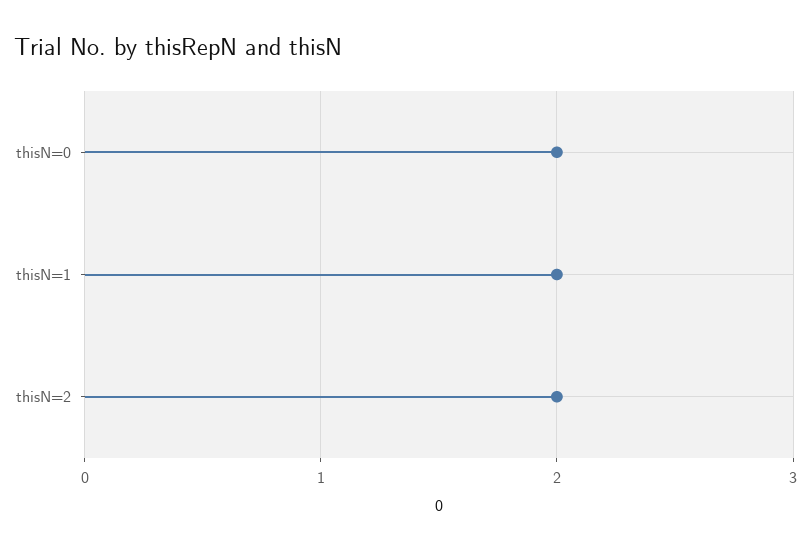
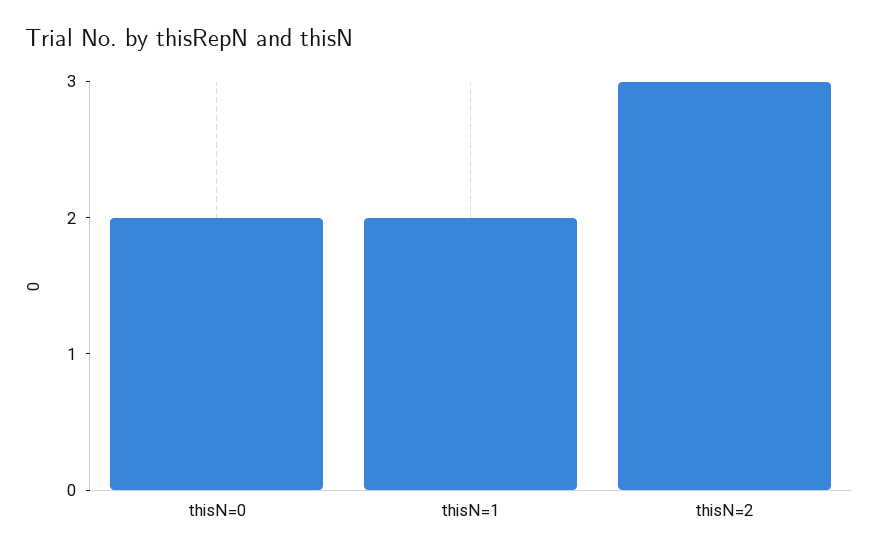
thisN=2: 2 -> 3

